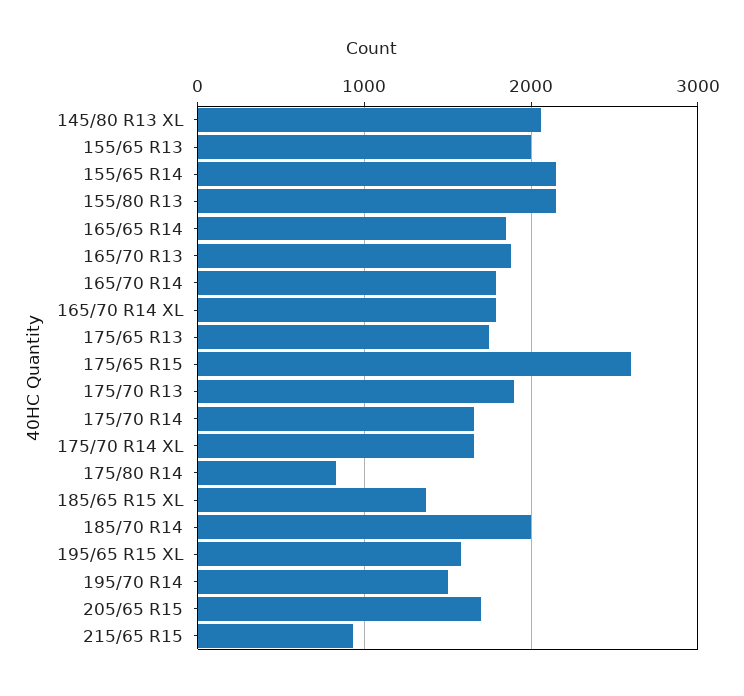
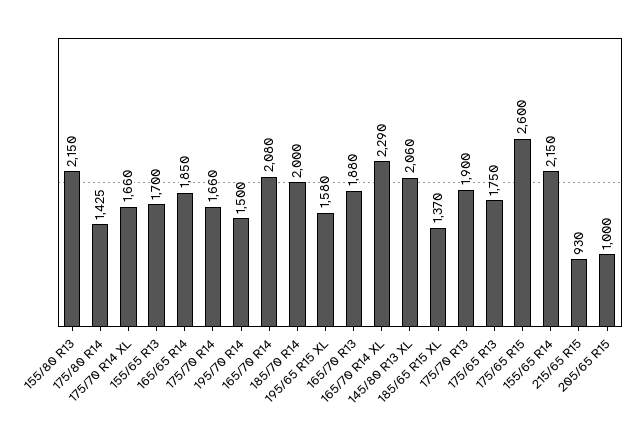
155/65 R13: 2000 -> 1700
165/70 R14: 1800 -> 2080
165/70 R14 XL: 1800 -> 2290
175/80 R14: 800 -> 1425
205/65 R15: 1700 -> 1000

